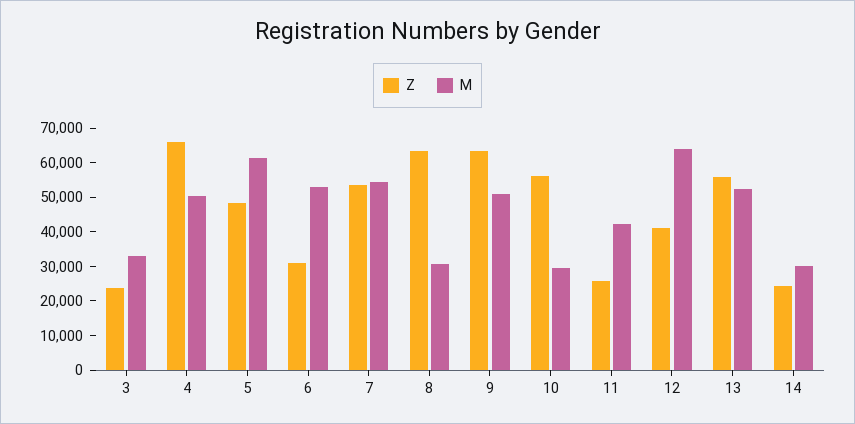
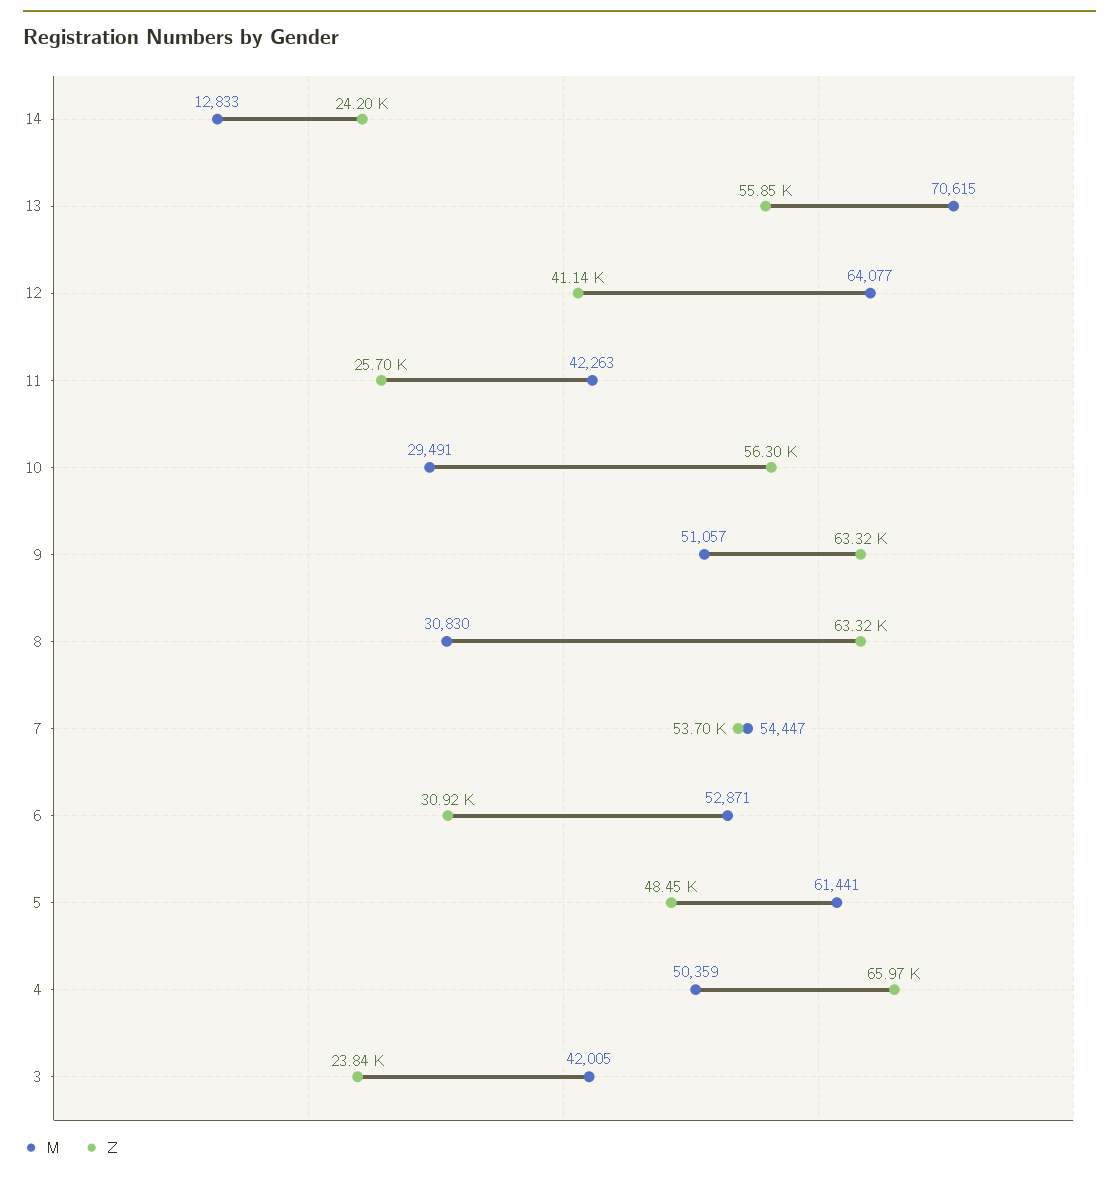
M, 3: 32500 -> 42005
M, 13: 52500 -> 70615
M, 14: 30000 -> 12833

